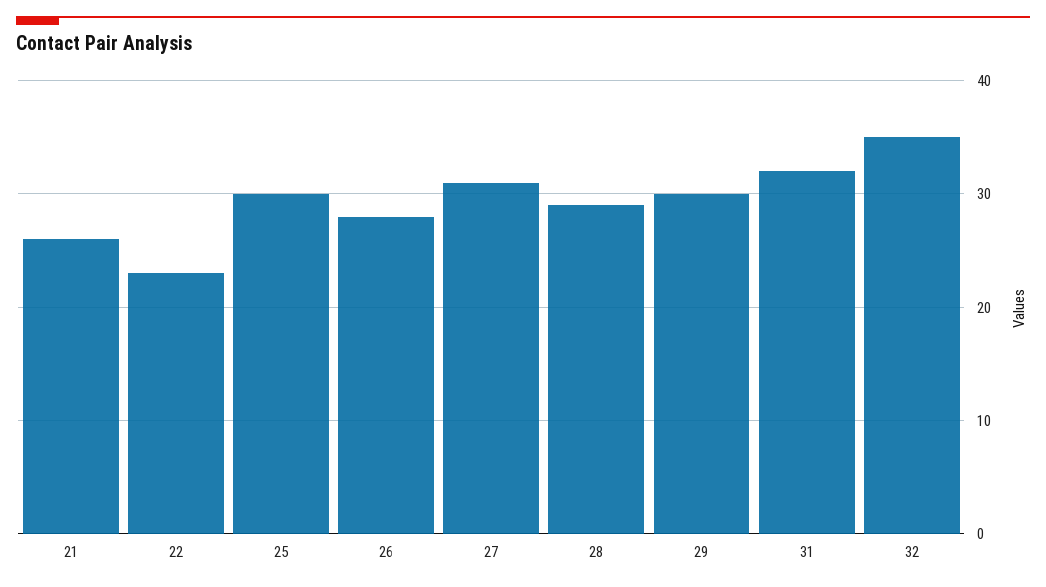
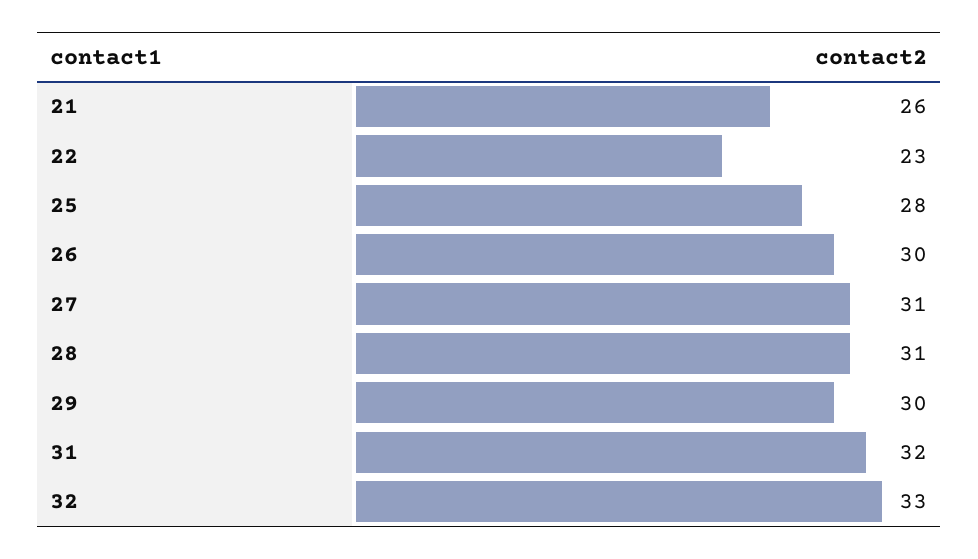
25: 30 -> 28
26: 28 -> 30
28: 29 -> 31
32: 35 -> 33

